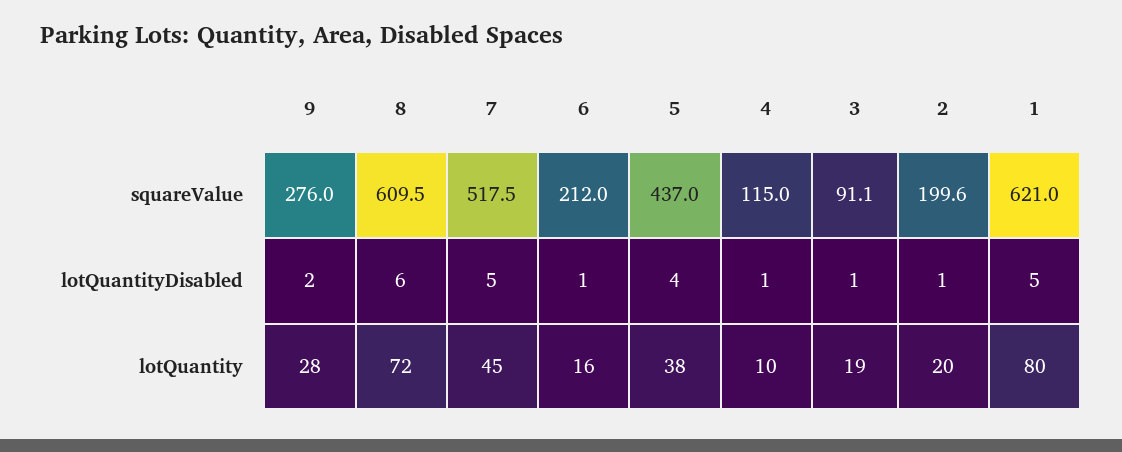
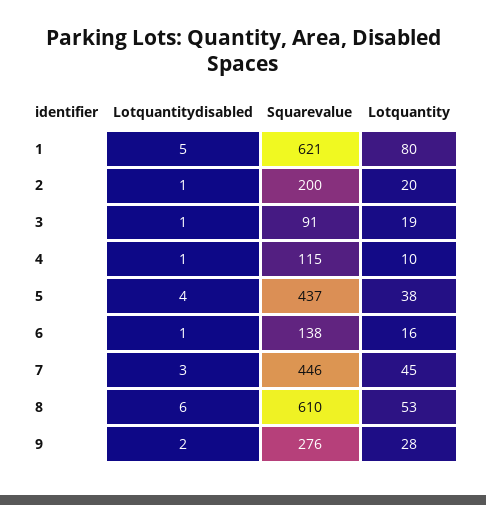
7, squareValue: 517.5 -> 446
6, squareValue: 212 -> 138
7, lotQuantityDisabled: 5 -> 3
8, lotQuantity: 72 -> 53

